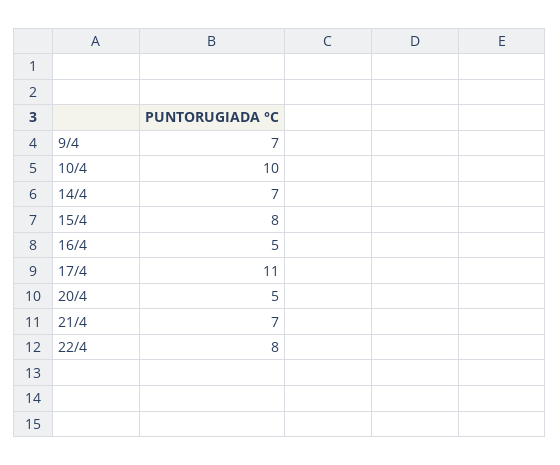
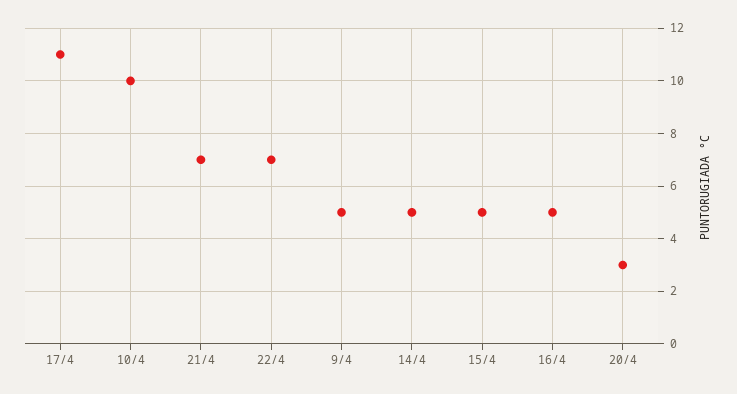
9/4: 7 -> 5
14/4: 7 -> 5
15/4: 8 -> 5
20/4: 5 -> 3
22/4: 8 -> 7

